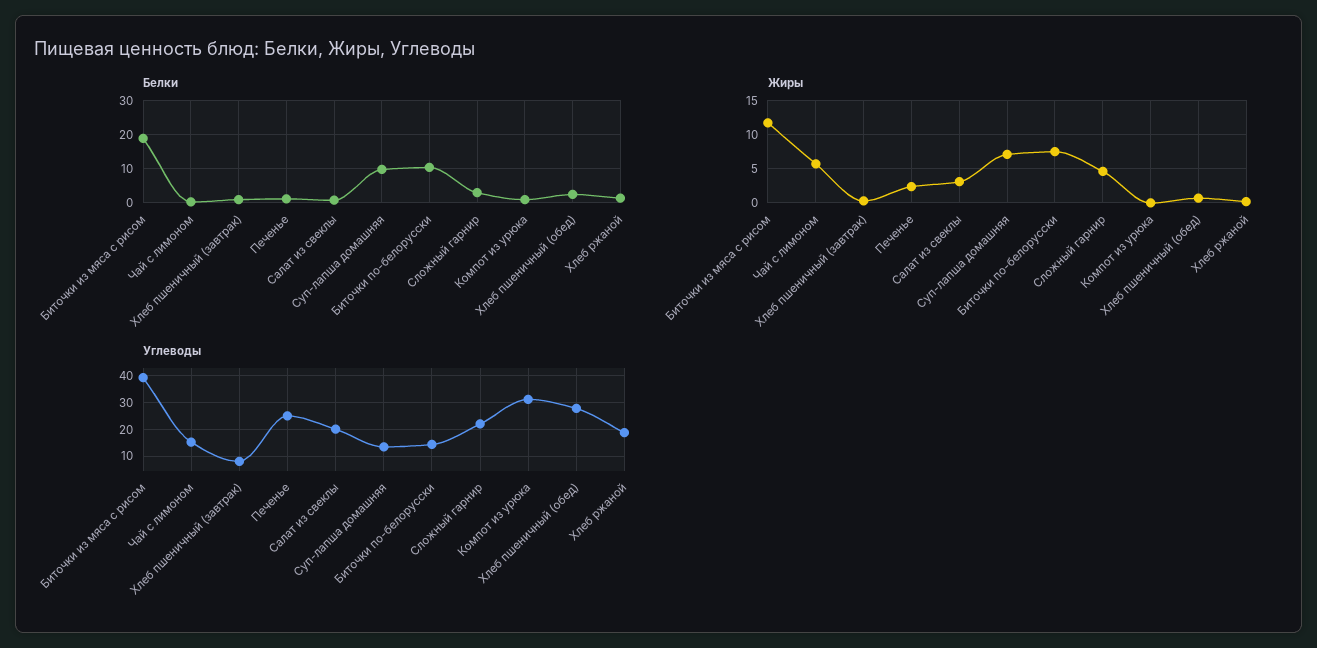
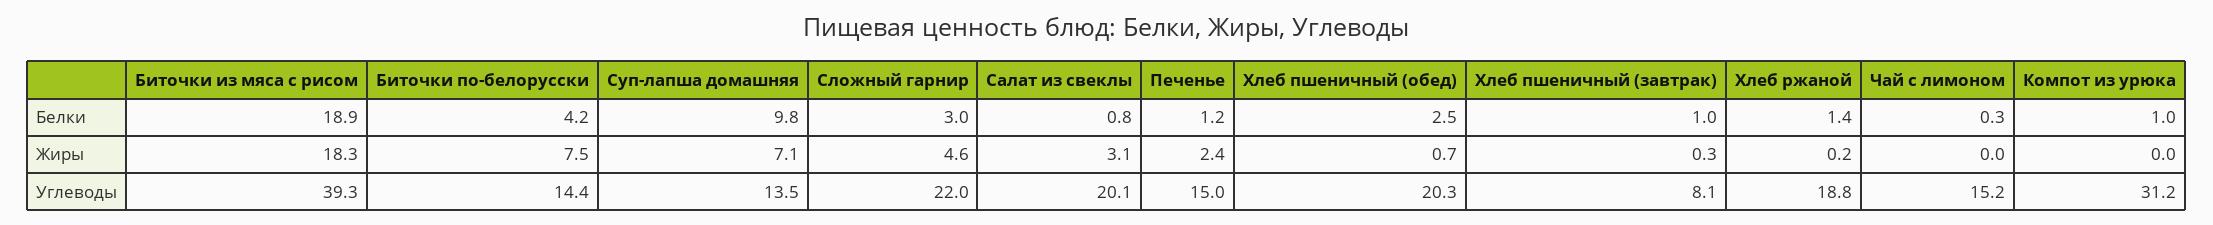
Белки, Биточки по-белорусски: 10 -> 4.2
Жиры, Биточки из мяса с рисом: 12 -> 18.3
Жиры, Чай с лимоном: 6 -> 0
Углеводы, Печенье: 25 -> 15
Углеводы, Хлеб пшеничный (обед): 27.5 -> 20.3

